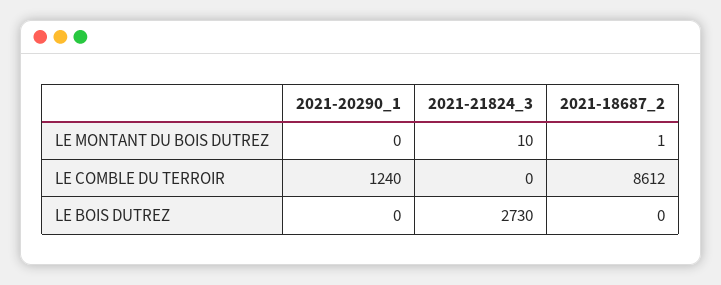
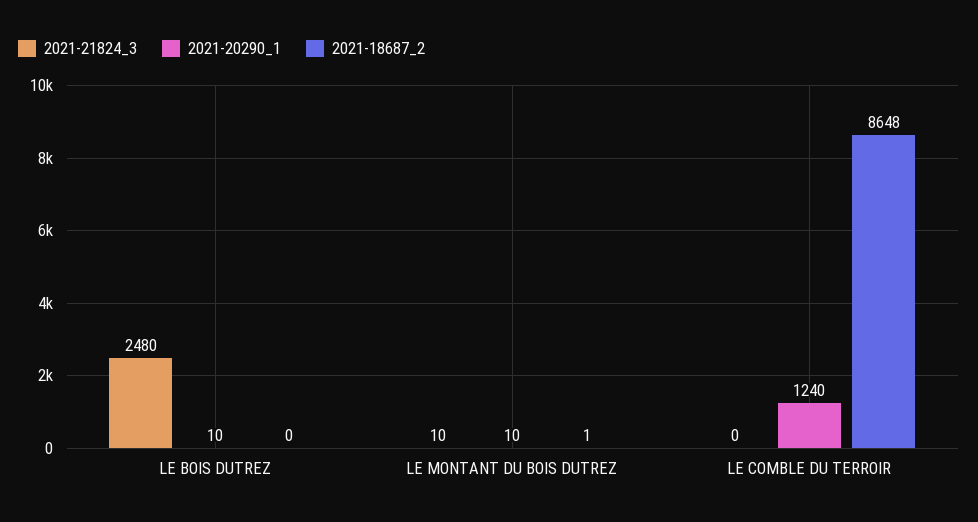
2021-20290_1, LE MONTANT DU BOIS DUTREZ: 0 -> 10
2021-18687_2, LE COMBLE DU TERROIR: 8612 -> 8648
2021-20290_1, LE BOIS DUTREZ: 0 -> 10
2021-21824_3, LE BOIS DUTREZ: 2730 -> 2480

